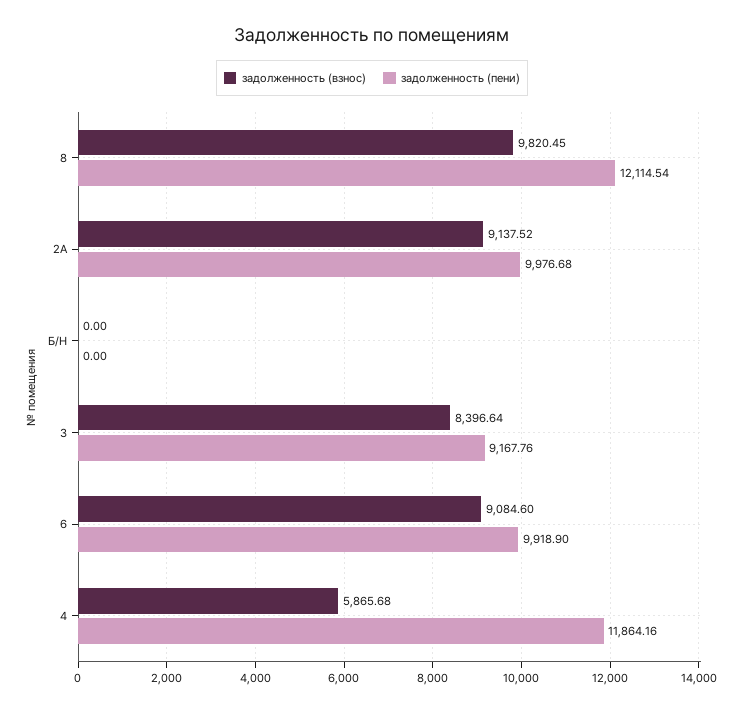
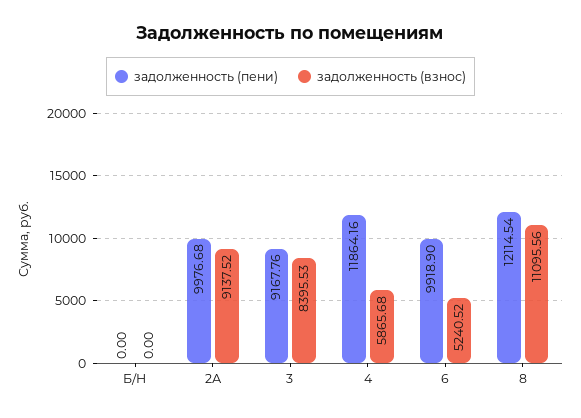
задолженность (взнос), 8: 9820.45 -> 11095.56
задолженность (взнос), 3: 8396.64 -> 8395.53
задолженность (взнос), 6: 9084.6 -> 5240.52

